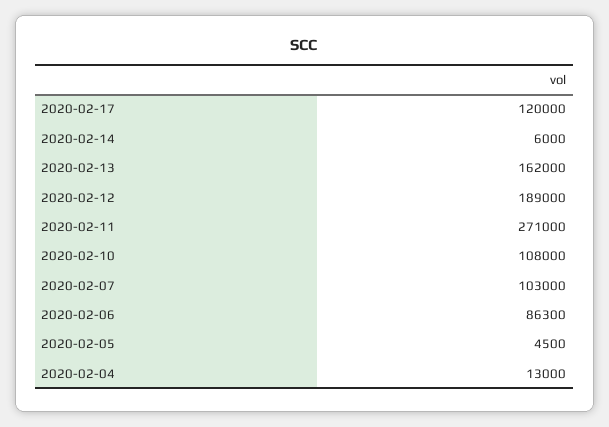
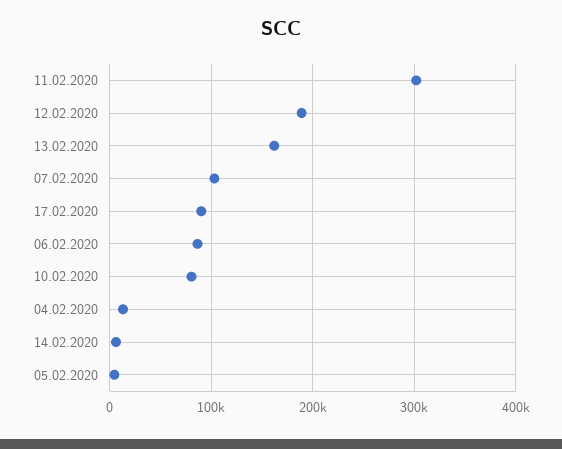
2020-02-17: 120000 -> 90000
2020-02-11: 271000 -> 300000
2020-02-10: 108000 -> 80000

